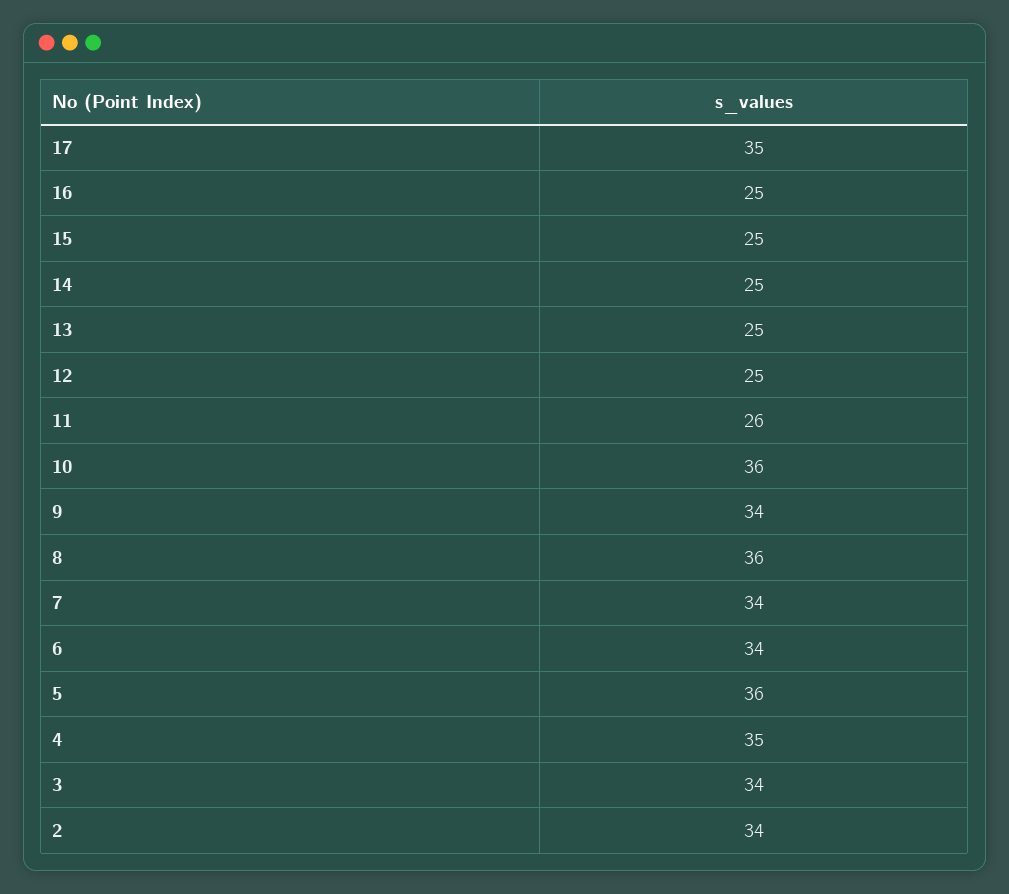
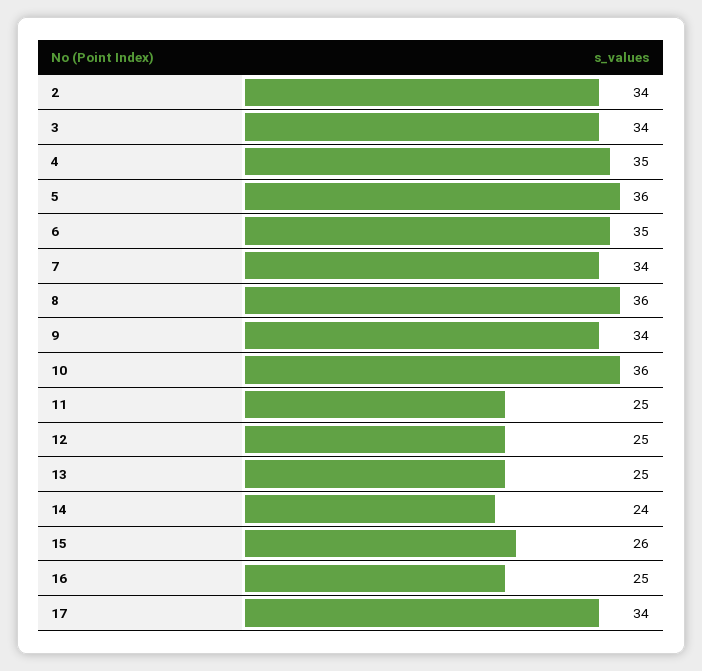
17: 35 -> 34
15: 25 -> 26
14: 25 -> 24
11: 26 -> 25
6: 34 -> 35

